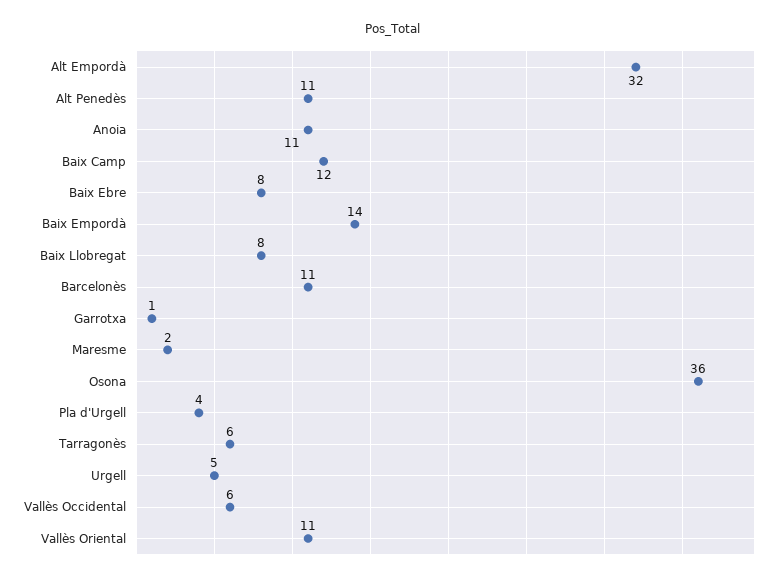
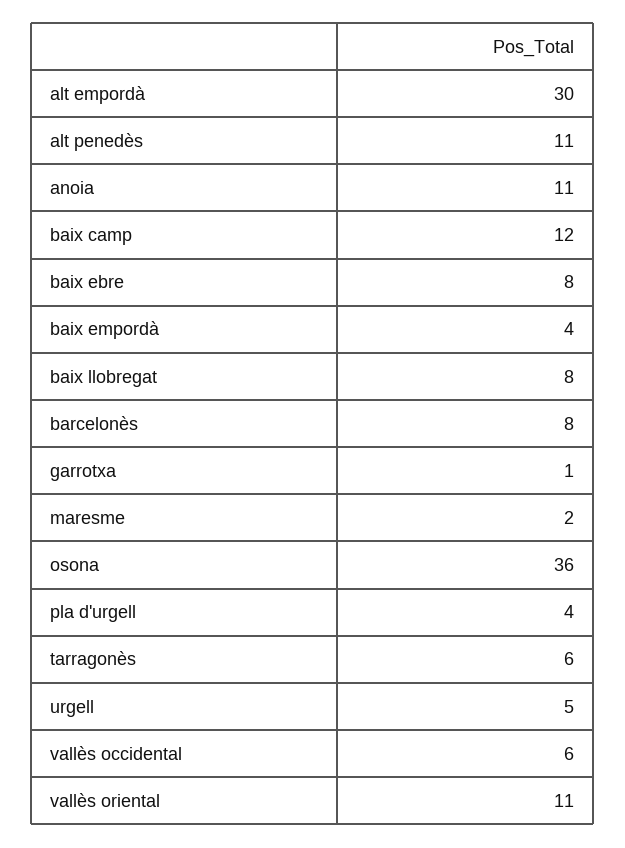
Alt Empordà: 32 -> 30
Baix Empordà: 14 -> 4
Barcelonès: 11 -> 8

